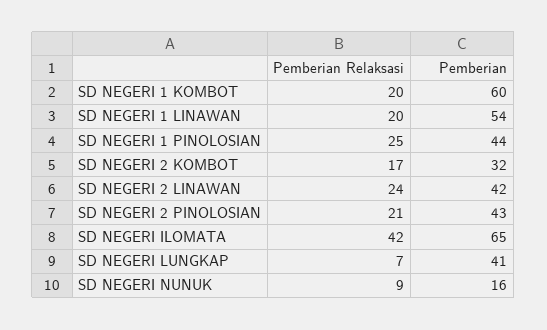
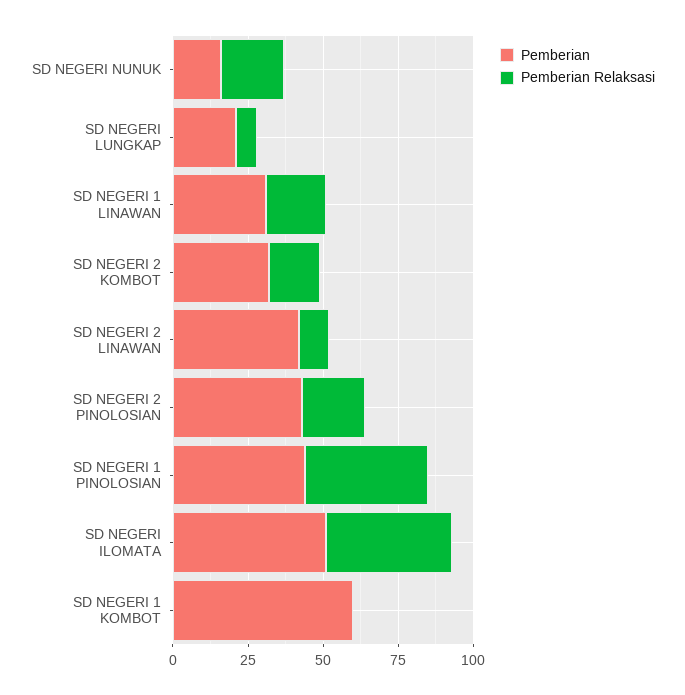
Pemberian Relaksasi, SD NEGERI 1 KOMBOT: 20 -> 0
Pemberian, SD NEGERI 1 LINAWAN: 54 -> 30
Pemberian Relaksasi, SD NEGERI 1 PINOLOSIAN: 25 -> 40
Pemberian Relaksasi, SD NEGERI 2 LINAWAN: 24 -> 10
Pemberian, SD NEGERI ILOMATA: 65 -> 50
Pemberian, SD NEGERI LUNGKAP: 41 -> 20
Pemberian Relaksasi, SD NEGERI NUNUK: 9 -> 20

